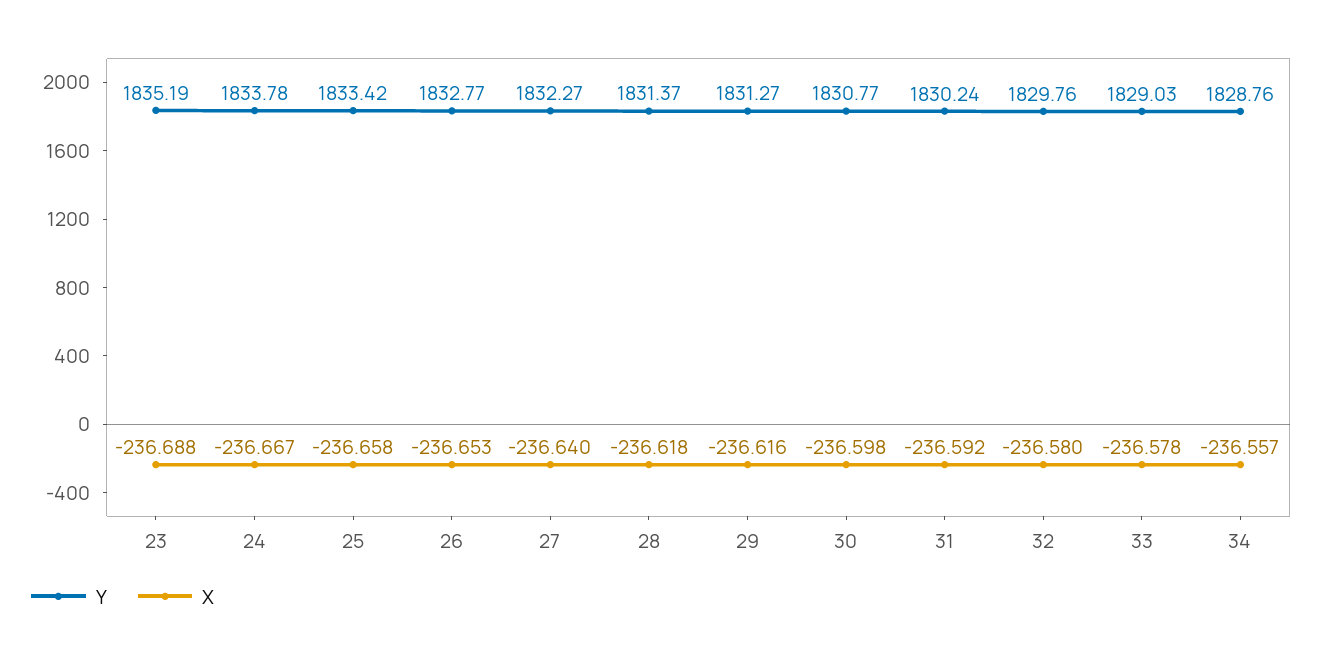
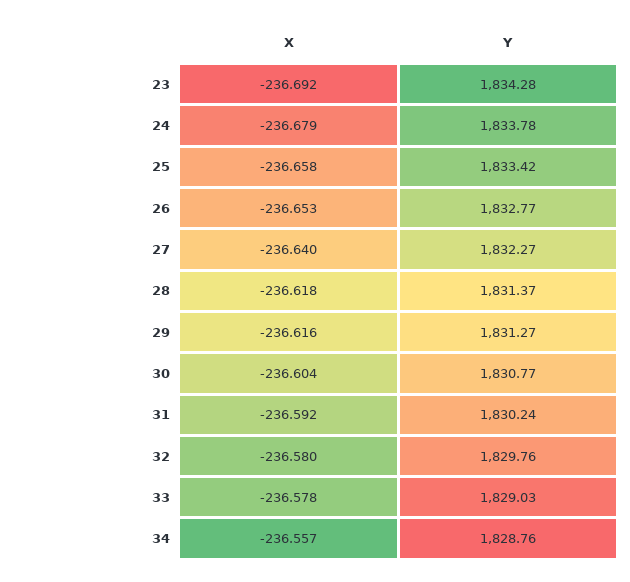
Y, 23: 1835.19 -> 1834.28
X, 23: -236.688 -> -236.692
X, 24: -236.667 -> -236.679
X, 30: -236.598 -> -236.604

